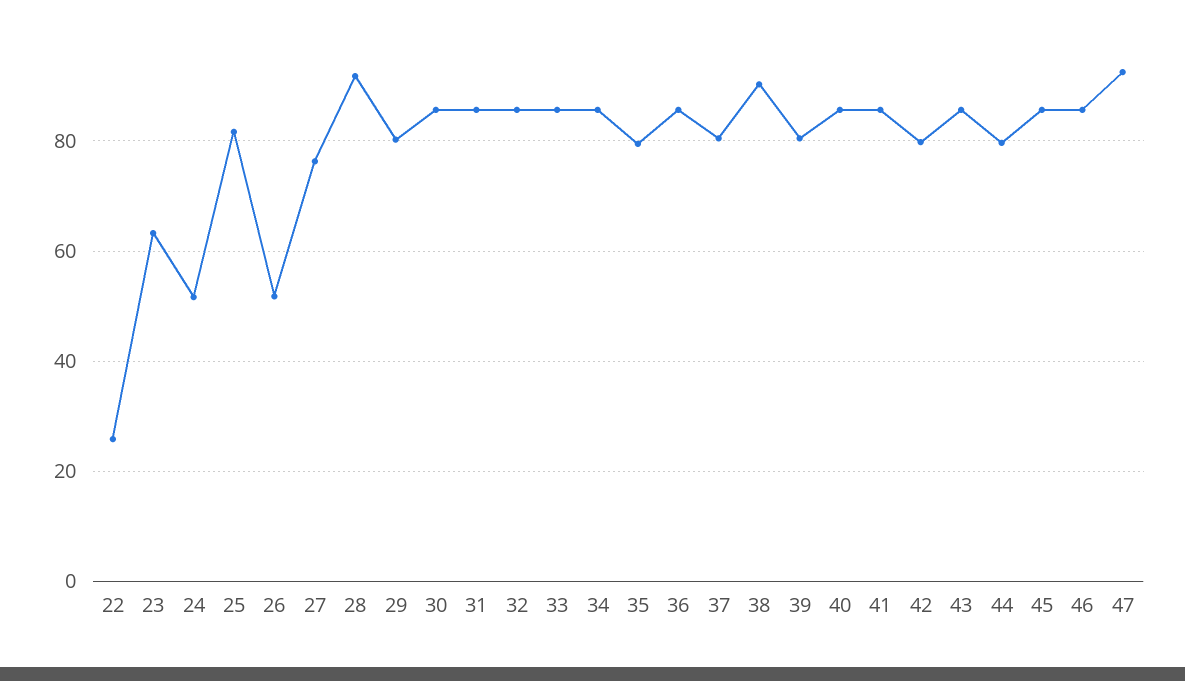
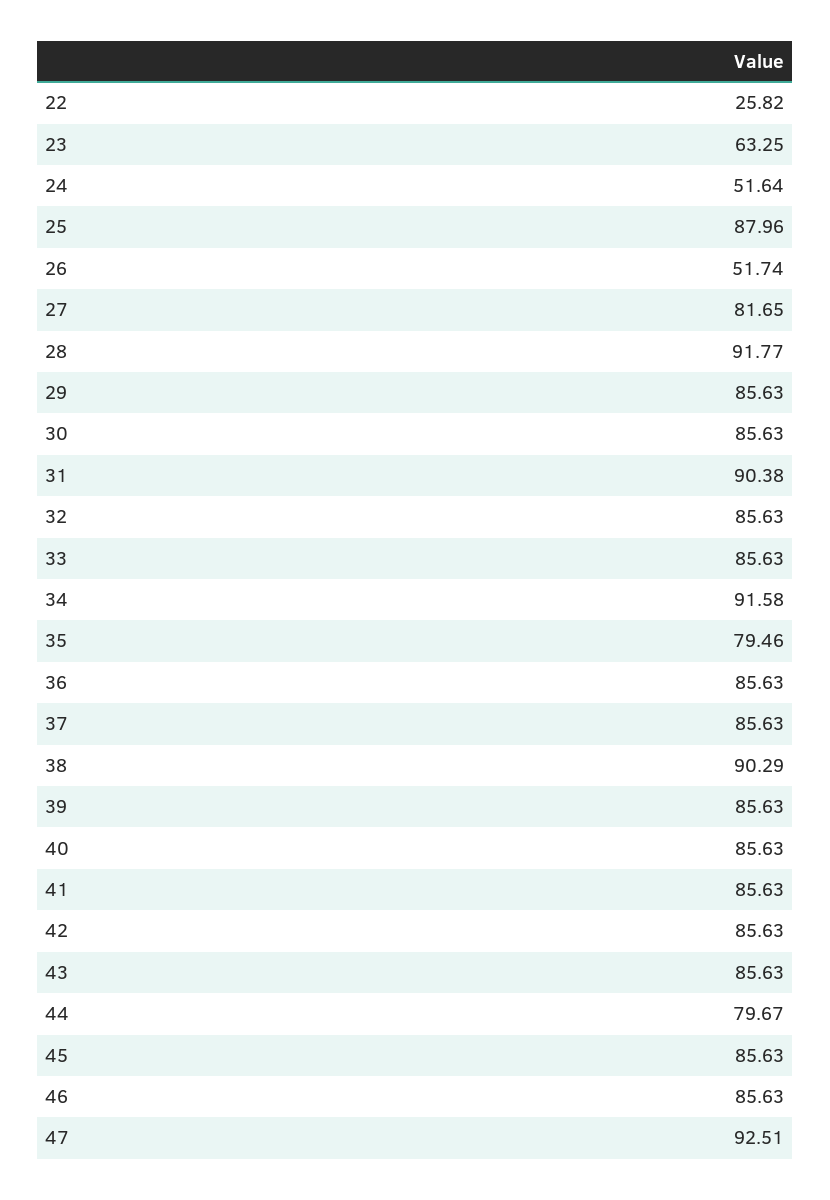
25: 82 -> 87.96
27: 76 -> 81.65
29: 80 -> 85.63
31: 86 -> 90.38
34: 86 -> 91.58
37: 80 -> 85.63
39: 80 -> 85.63
42: 80 -> 85.63

